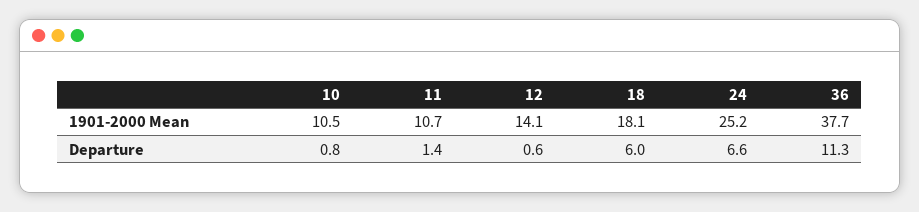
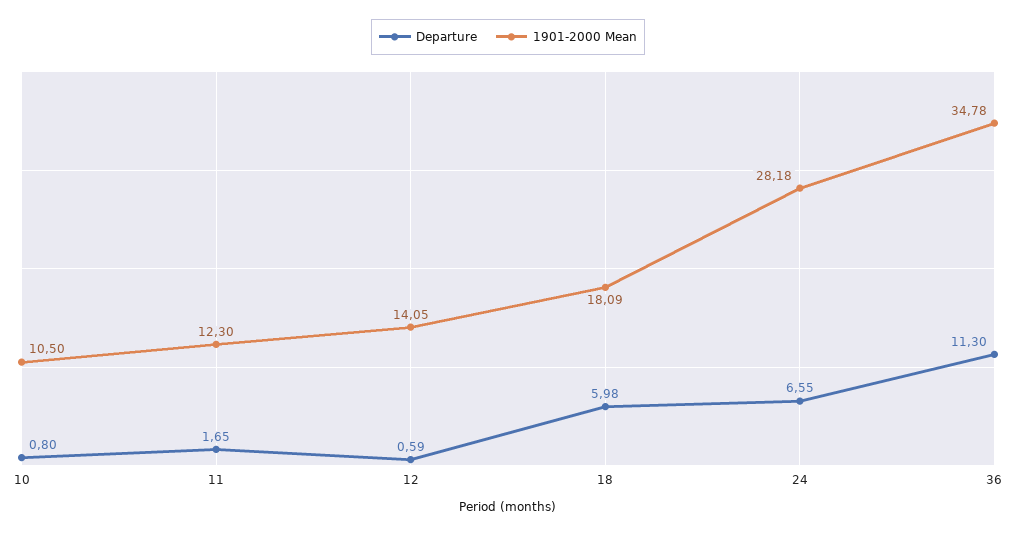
1901-2000 Mean, 11: 10.7 -> 12.3
1901-2000 Mean, 24: 25.2 -> 28.18
1901-2000 Mean, 36: 37.7 -> 34.78
Departure, 11: 1.4 -> 1.65

